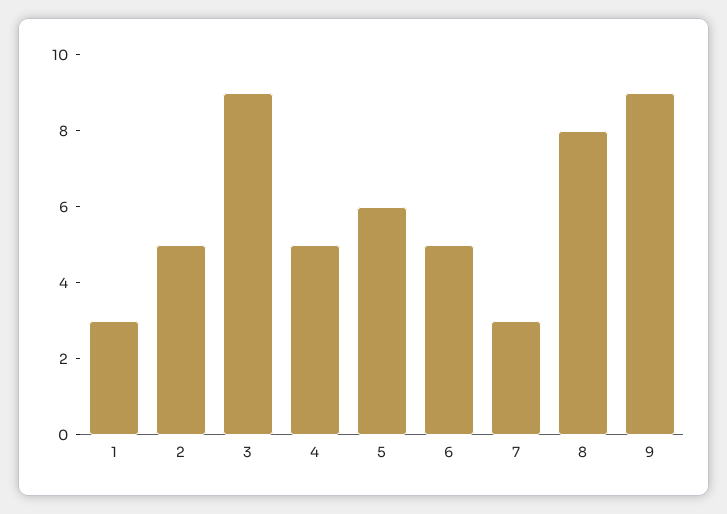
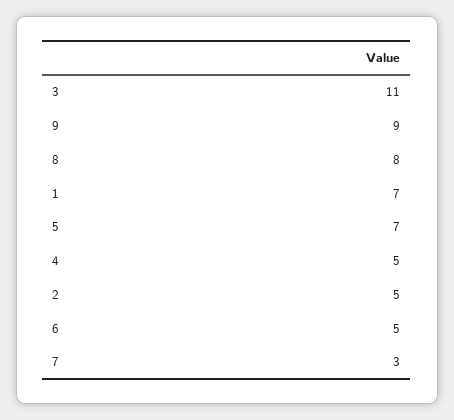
1: 3 -> 7
3: 9 -> 11
5: 6 -> 7

